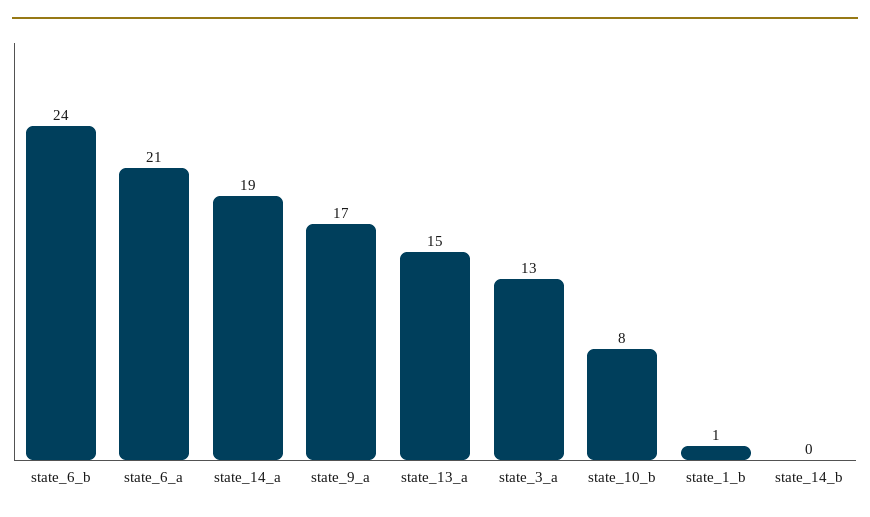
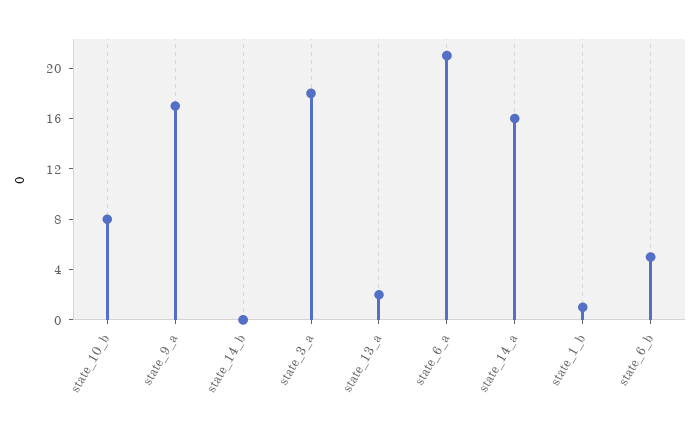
state_6_b: 24 -> 5
state_14_a: 19 -> 16
state_13_a: 15 -> 2
state_3_a: 13 -> 18

